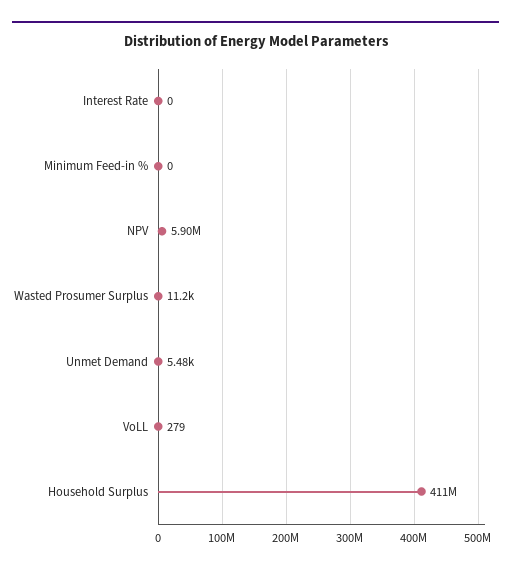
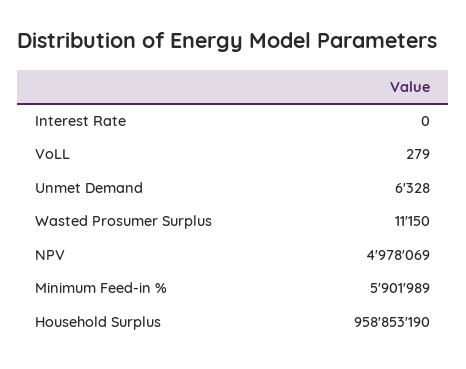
Minimum Feed-in %: 0 -> 5901989
NPV: 5900000 -> 4978069
Unmet Demand: 5480 -> 6328
Household Surplus: 411000000 -> 958853190

